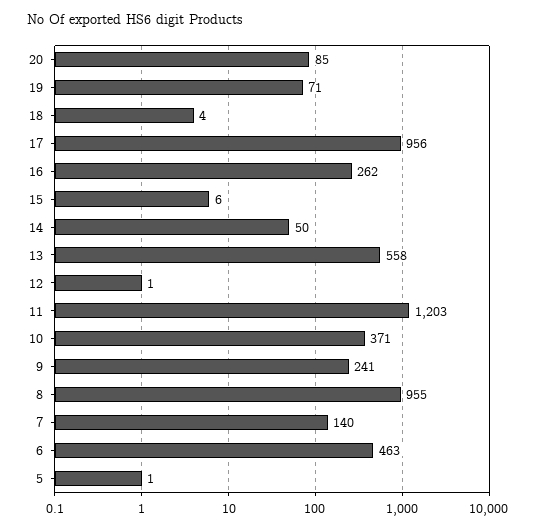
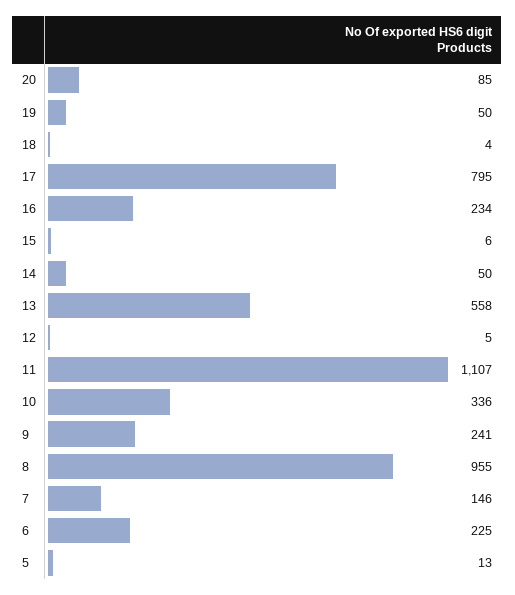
19: 71 -> 50
17: 956 -> 795
16: 262 -> 234
12: 1 -> 5
11: 1203 -> 1107
10: 371 -> 336
7: 140 -> 146
6: 463 -> 225
5: 1 -> 13

